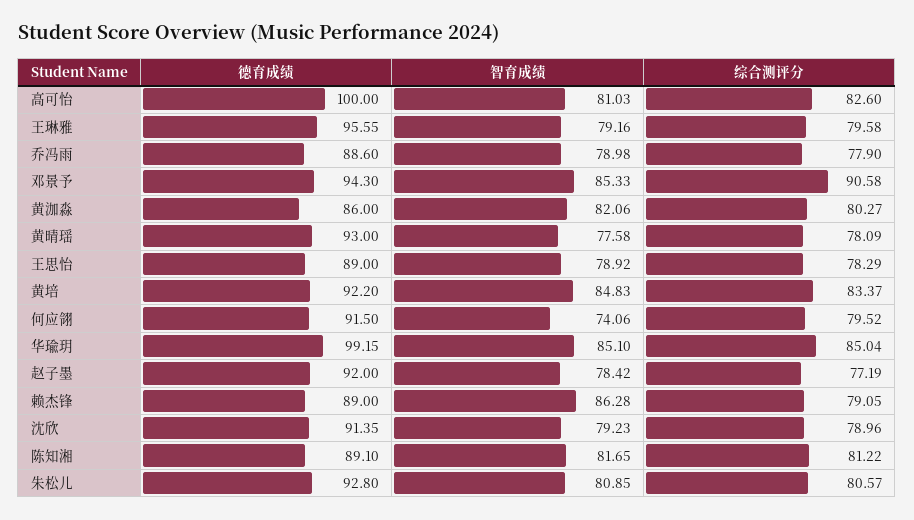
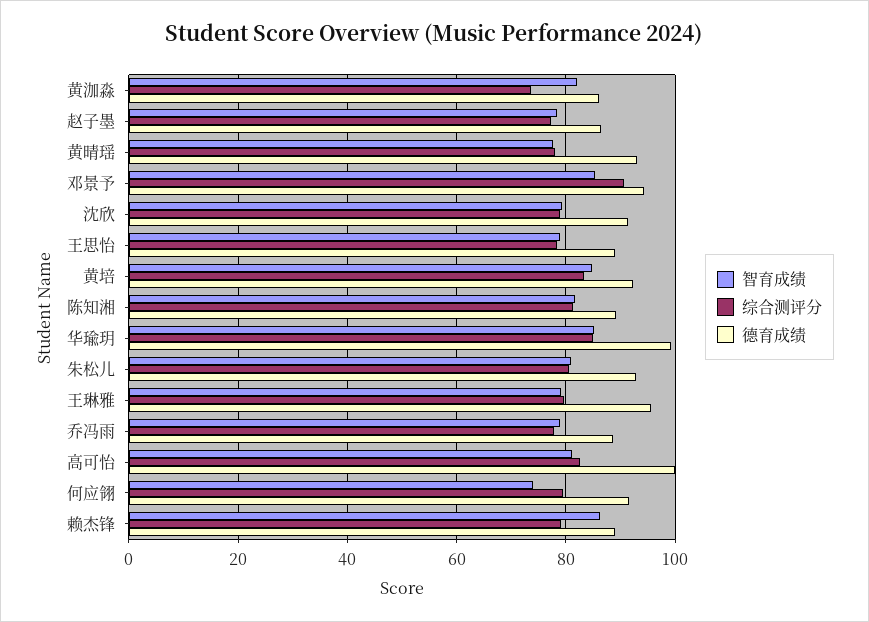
综合测评分, 黄泇淼: 80.27 -> 74
德育成绩, 赵子墨: 92 -> 86

